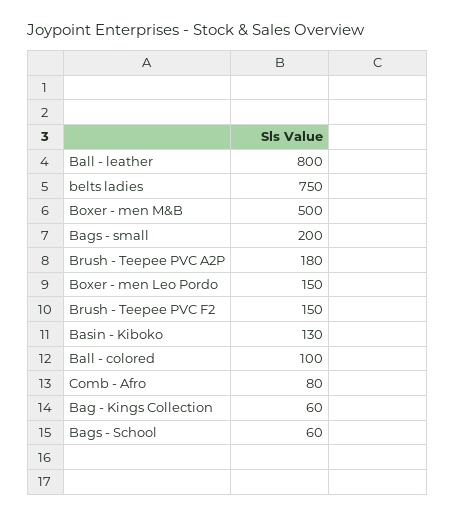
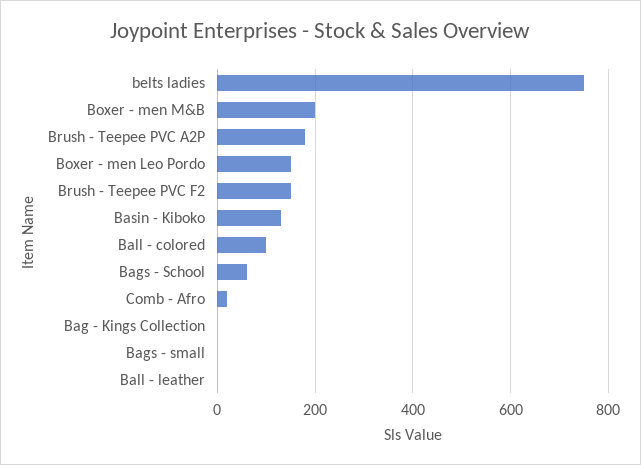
Ball - leather: 800 -> 0
Boxer - men M&B: 500 -> 200
Bags - small: 200 -> 0
Comb - Afro: 80 -> 20
Bag - Kings Collection: 60 -> 0

